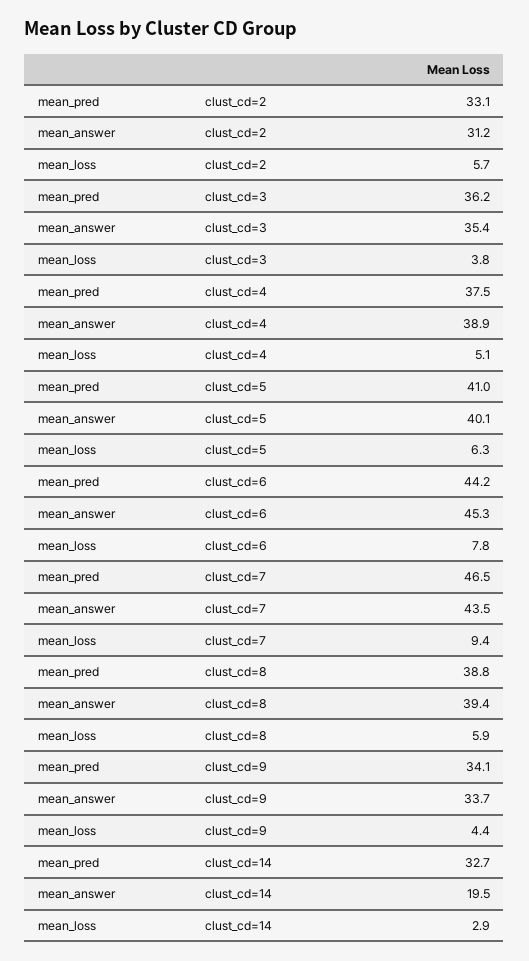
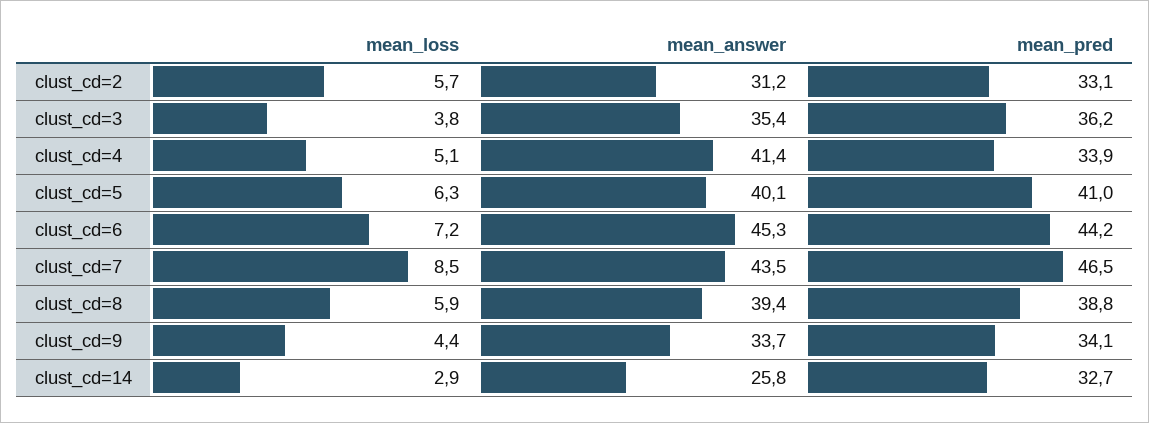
mean_pred, clust_cd=4: 37.5 -> 33.9
mean_answer, clust_cd=4: 38.9 -> 41.4
mean_loss, clust_cd=6: 7.8 -> 7.2
mean_loss, clust_cd=7: 9.4 -> 8.5
mean_answer, clust_cd=14: 19.5 -> 25.8

